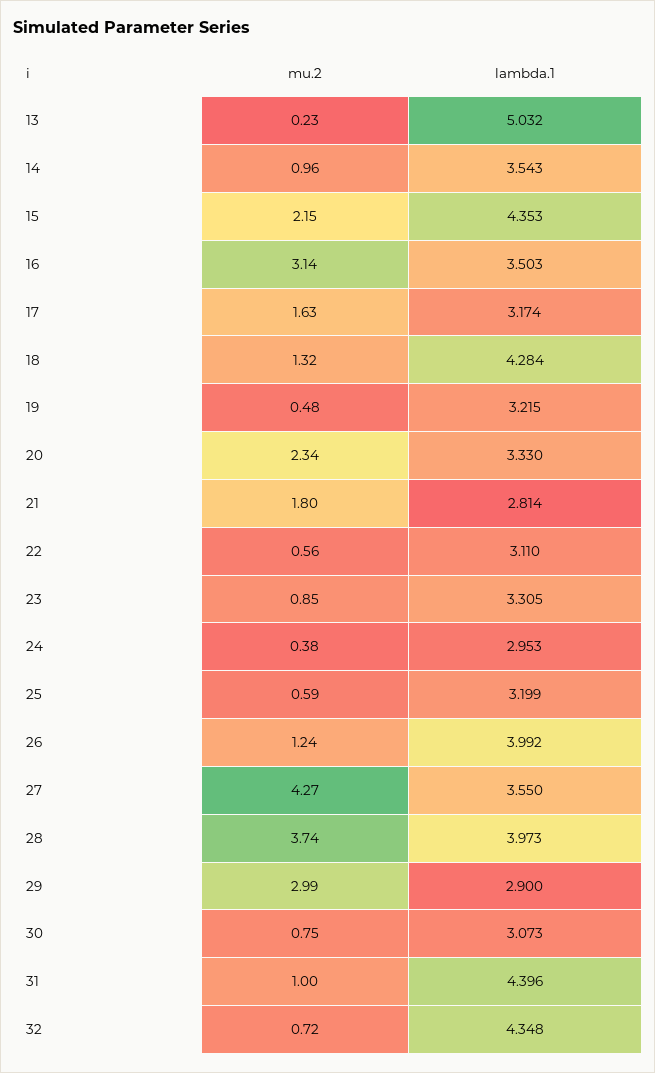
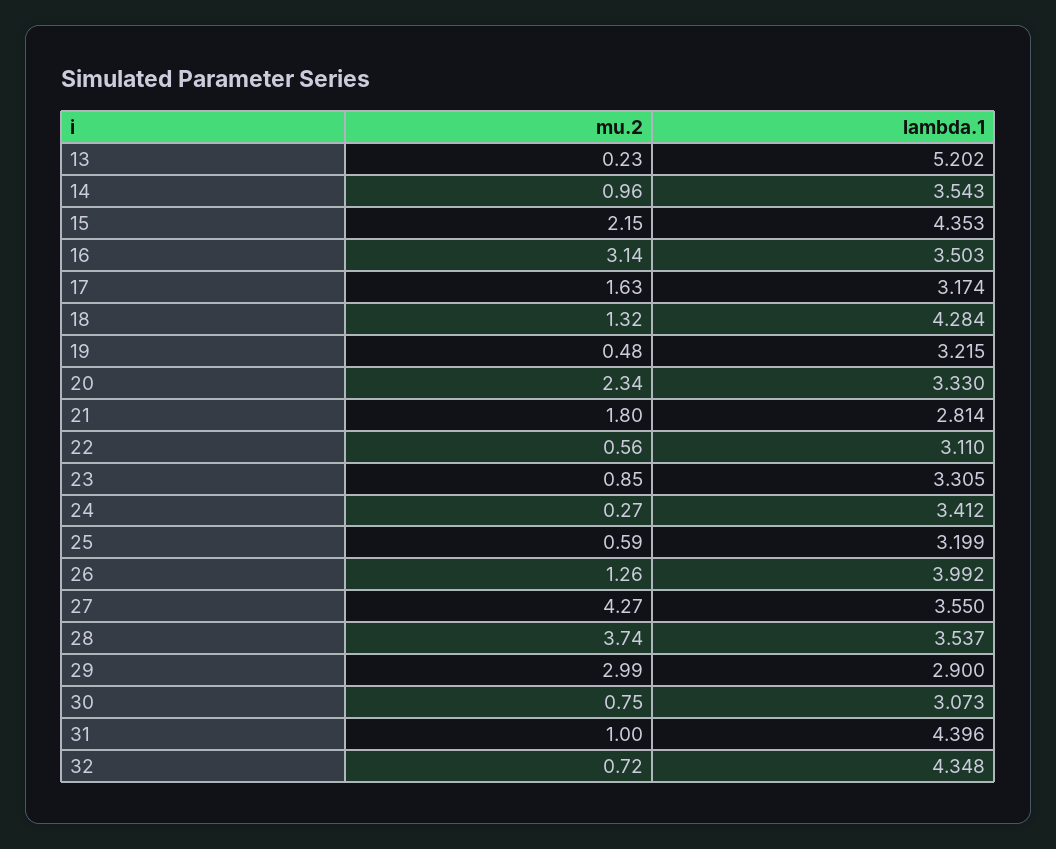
lambda.1, 13: 5.032 -> 5.202
mu.2, 24: 0.38 -> 0.27
lambda.1, 24: 2.953 -> 3.412
mu.2, 26: 1.24 -> 1.26
lambda.1, 28: 3.973 -> 3.537

